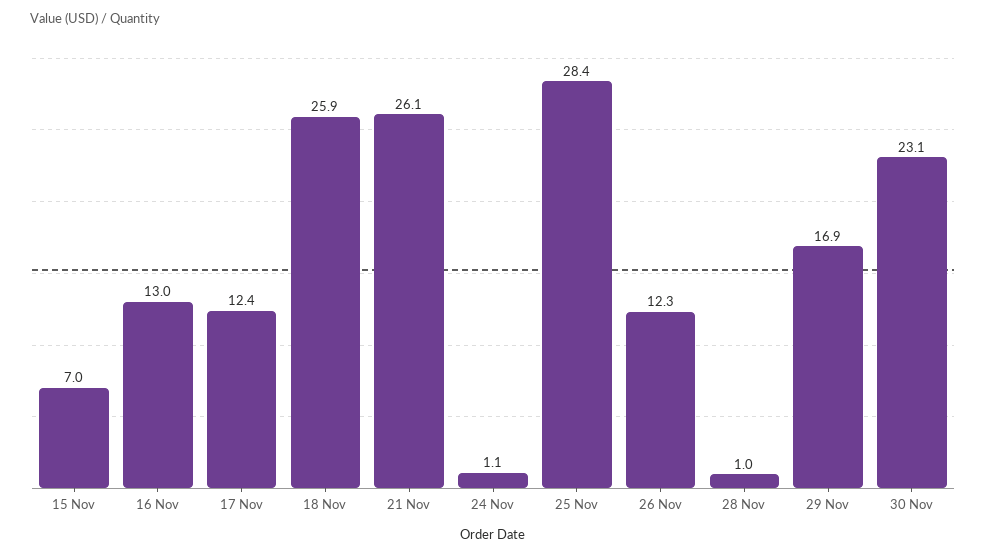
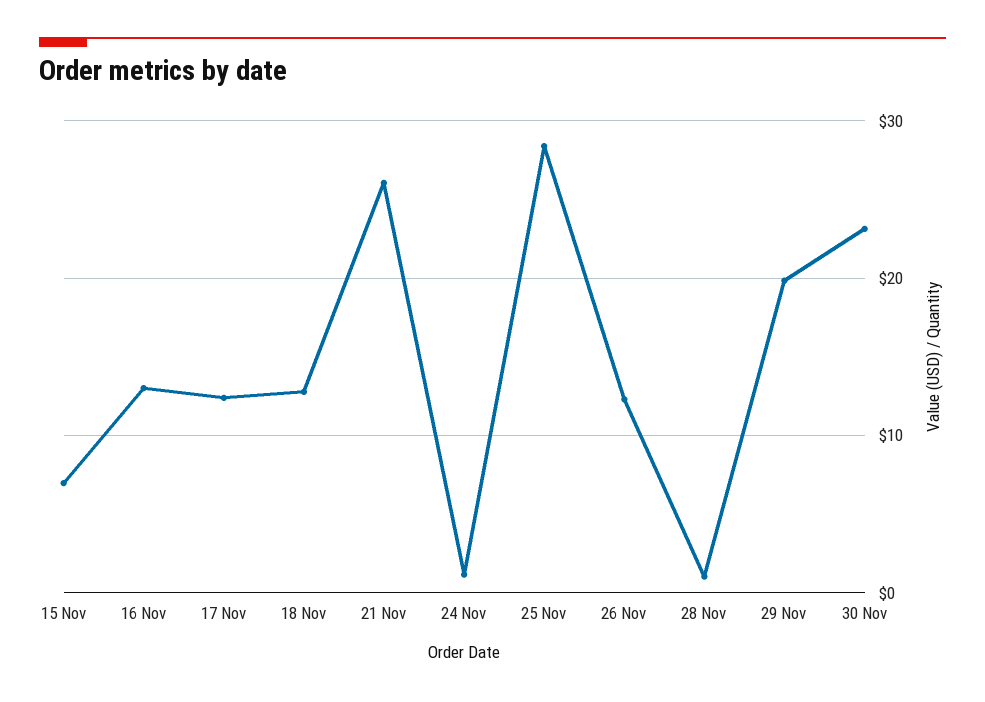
18 Nov: 25.9 -> 13
29 Nov: 16.9 -> 20

